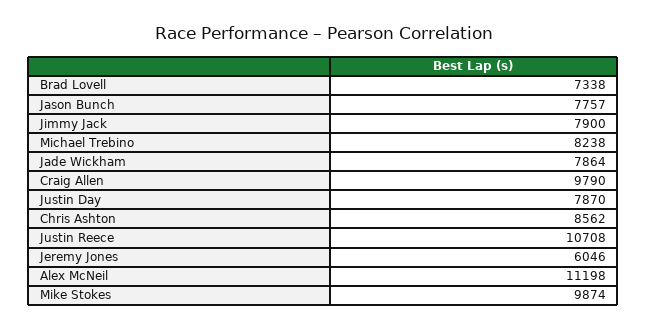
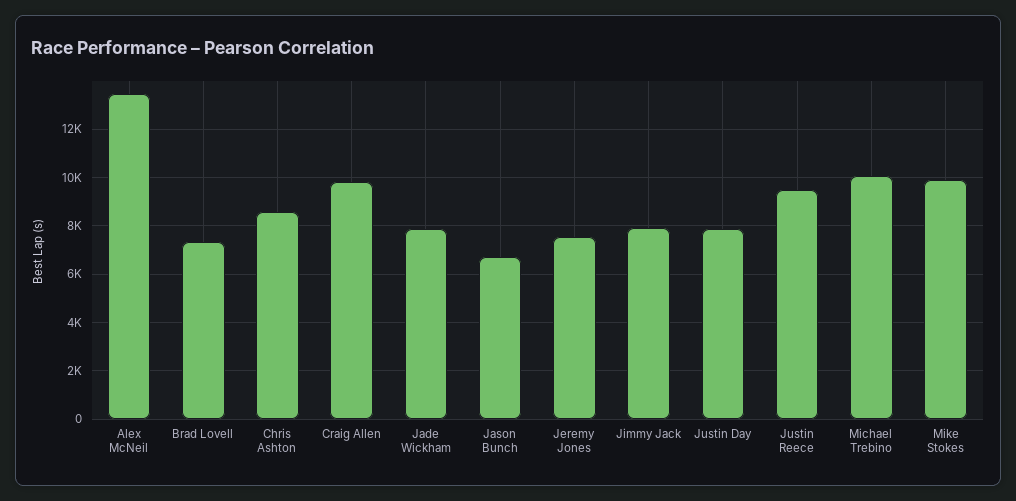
Jason Bunch: 7757 -> 6750
Michael Trebino: 8238 -> 10000
Justin Reece: 10708 -> 9500
Jeremy Jones: 6046 -> 7500
Alex McNeil: 11198 -> 13500

